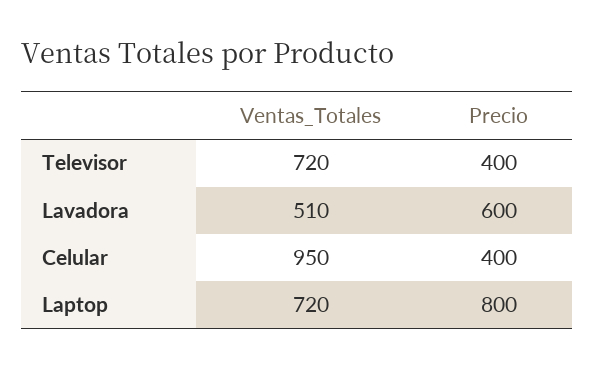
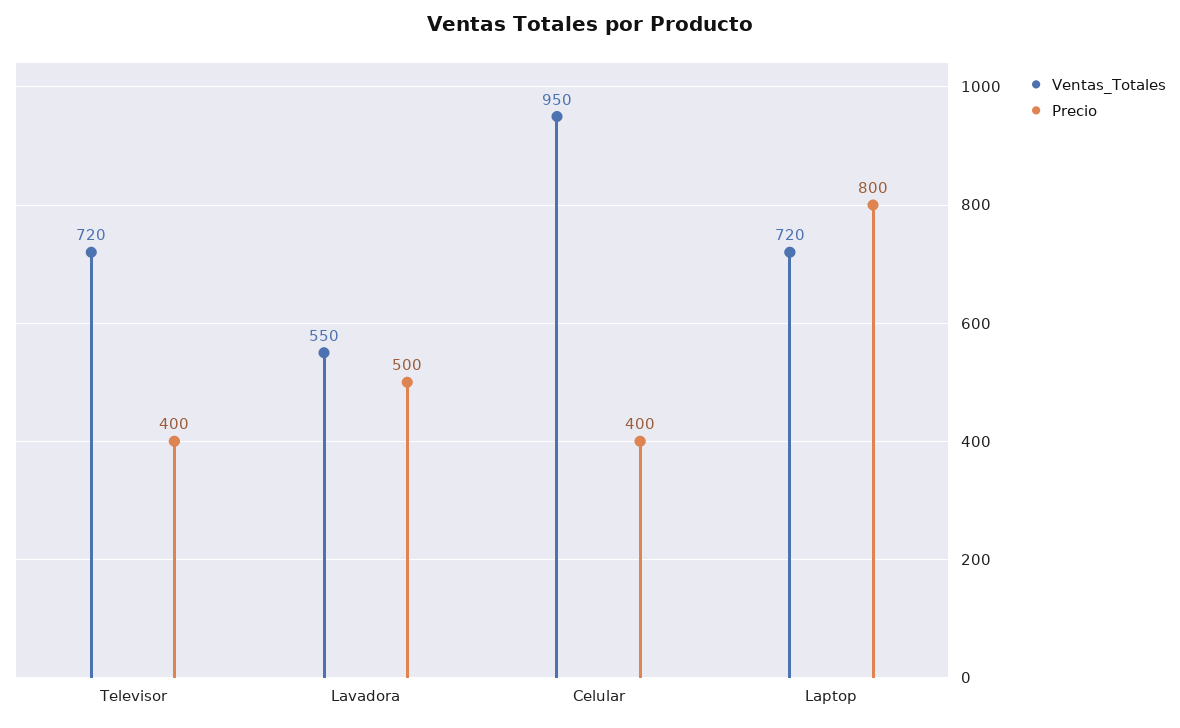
Ventas_Totales, Lavadora: 510 -> 550
Precio, Lavadora: 600 -> 500

